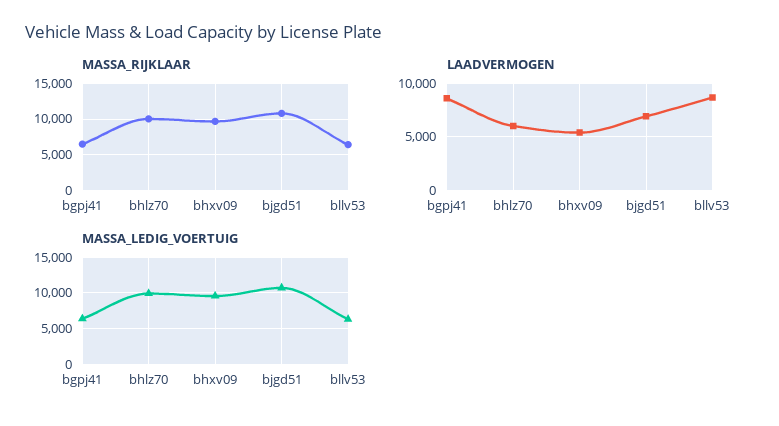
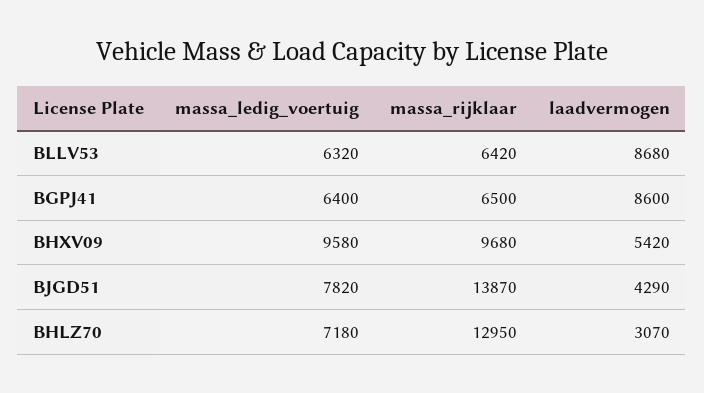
MASSA_RIJKLAAR, bhlz70: 10000 -> 12950
MASSA_RIJKLAAR, bjgd51: 11000 -> 13870
LAADVERMOGEN, bhlz70: 6000 -> 3070
LAADVERMOGEN, bjgd51: 7000 -> 4290
MASSA_LEDIG_VOERTUIG, bhlz70: 10000 -> 7180
MASSA_LEDIG_VOERTUIG, bjgd51: 11000 -> 7820

